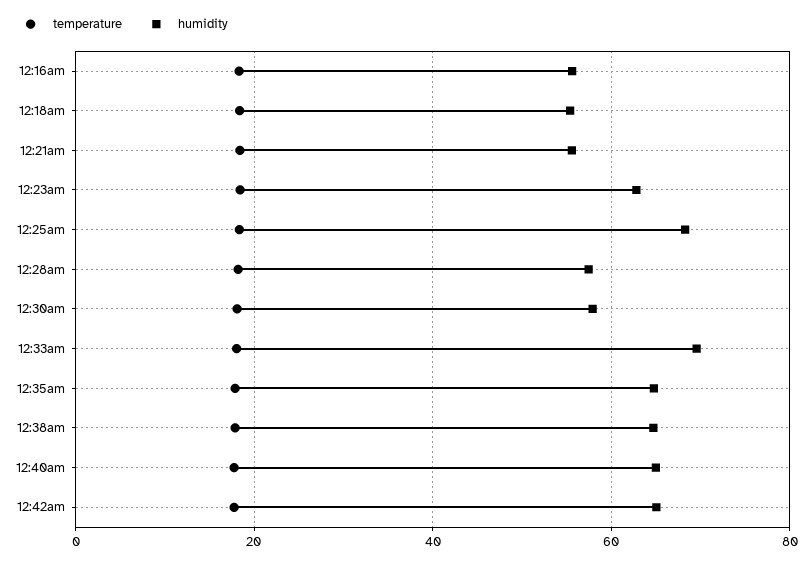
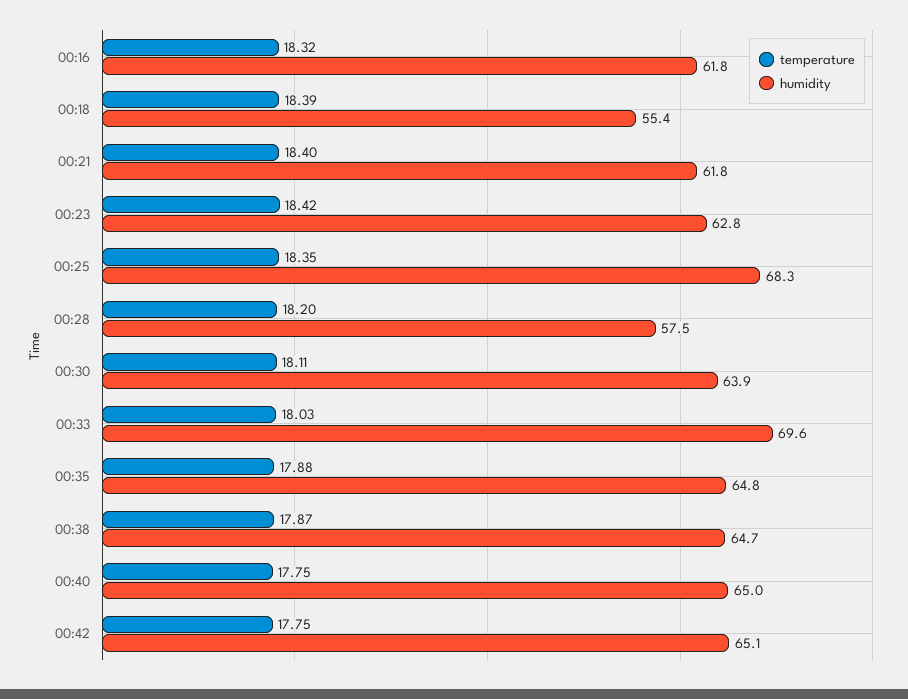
humidity, 12:16am: 56 -> 61.8
humidity, 12:21am: 56 -> 61.8
humidity, 12:30am: 58 -> 63.9

